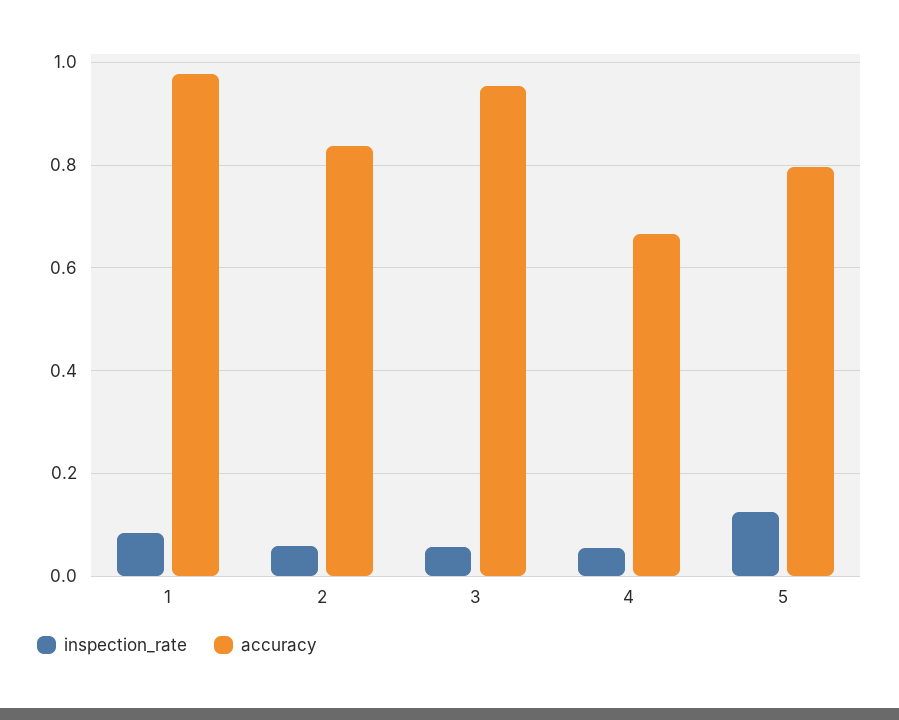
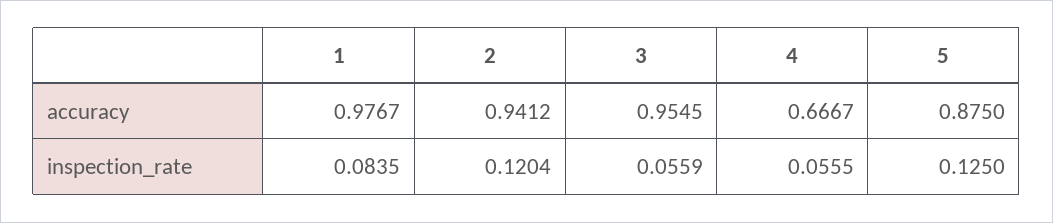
inspection_rate, 2: 0.06 -> 0.1204
accuracy, 2: 0.84 -> 0.9412
accuracy, 5: 0.8 -> 0.875

